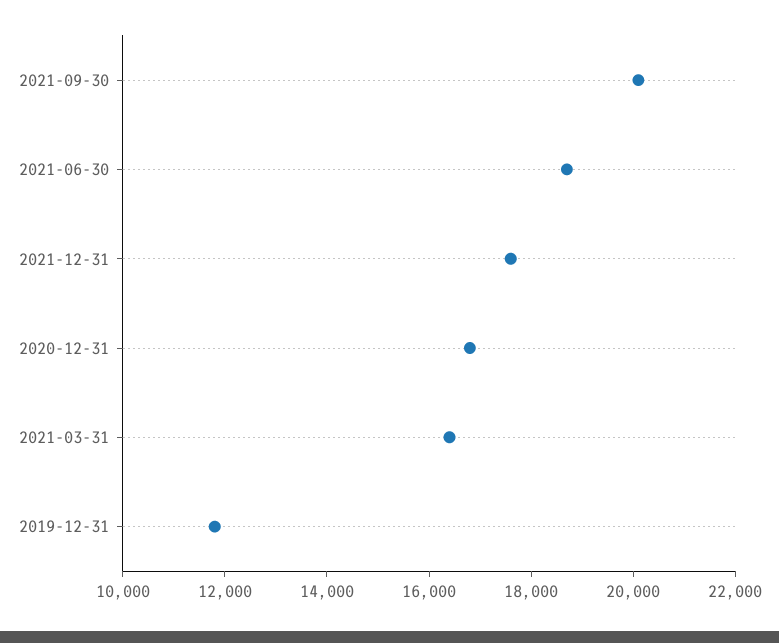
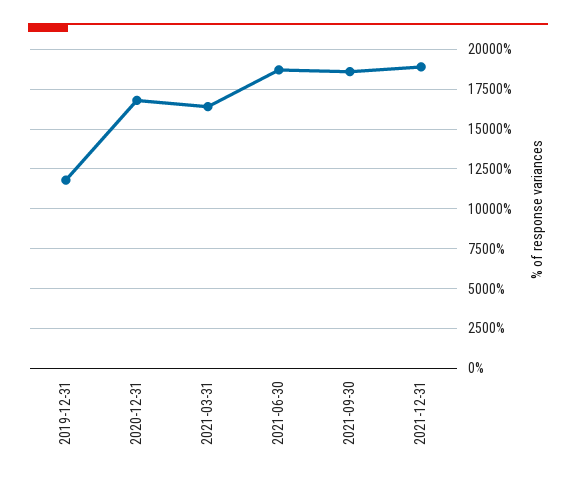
2021-09-30: 20000 -> 18500
2021-12-31: 17500 -> 19000

